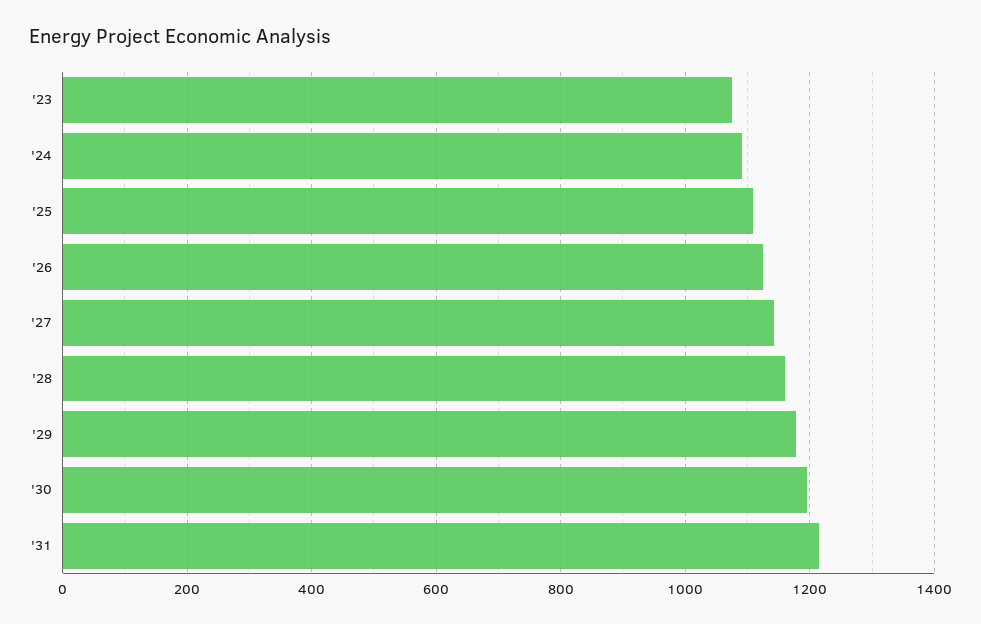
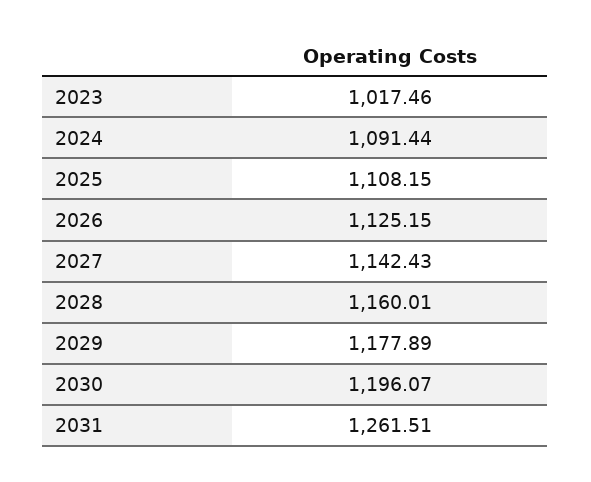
'23: 1080 -> 1017.46
'31: 1220 -> 1261.51

